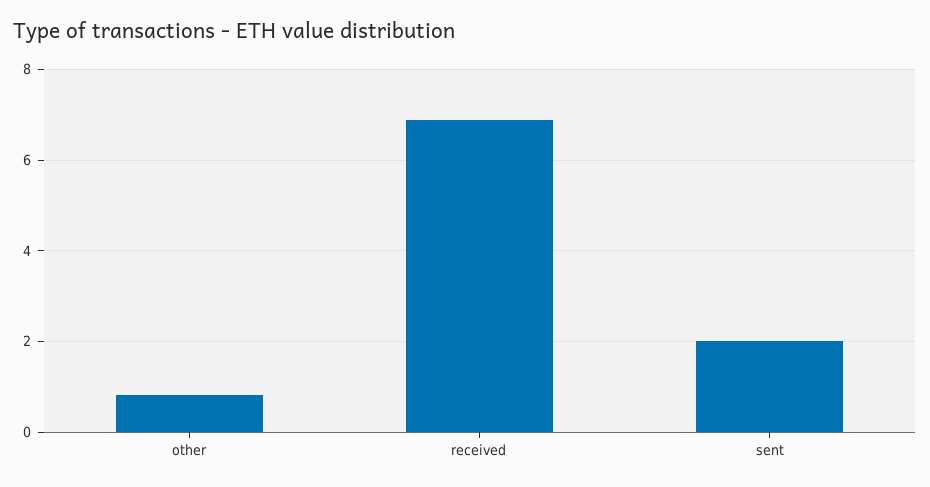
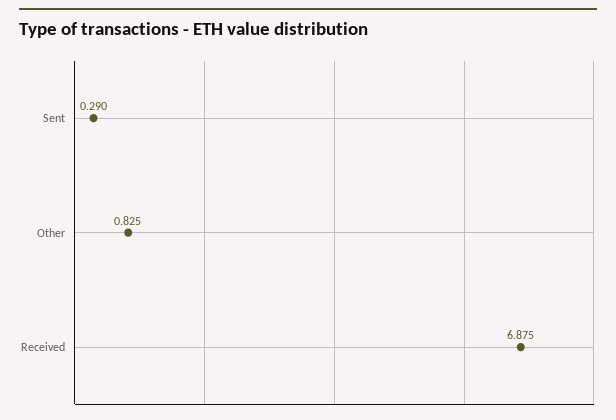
sent: 2 -> 0.29

